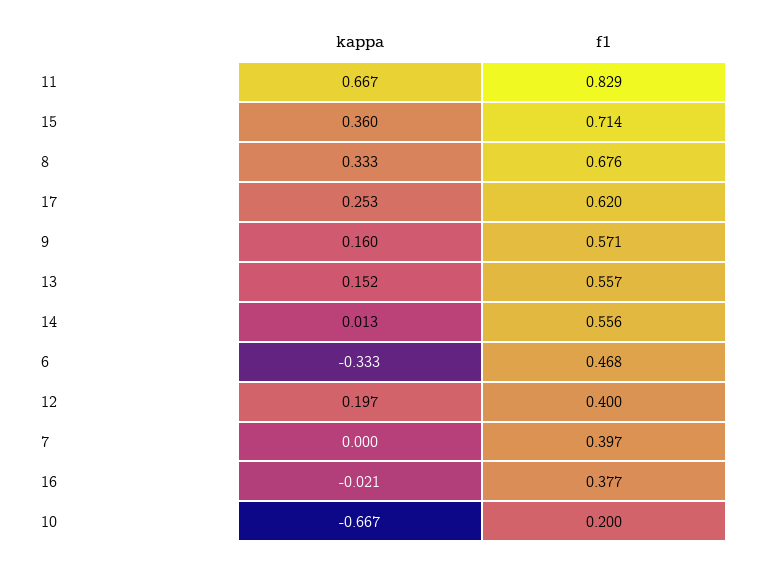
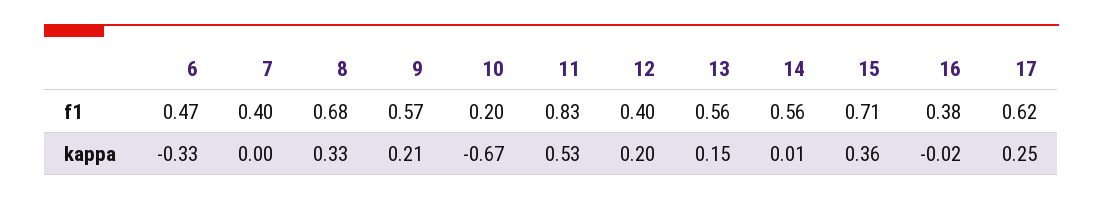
kappa, 11: 0.667 -> 0.53
kappa, 9: 0.16 -> 0.21

